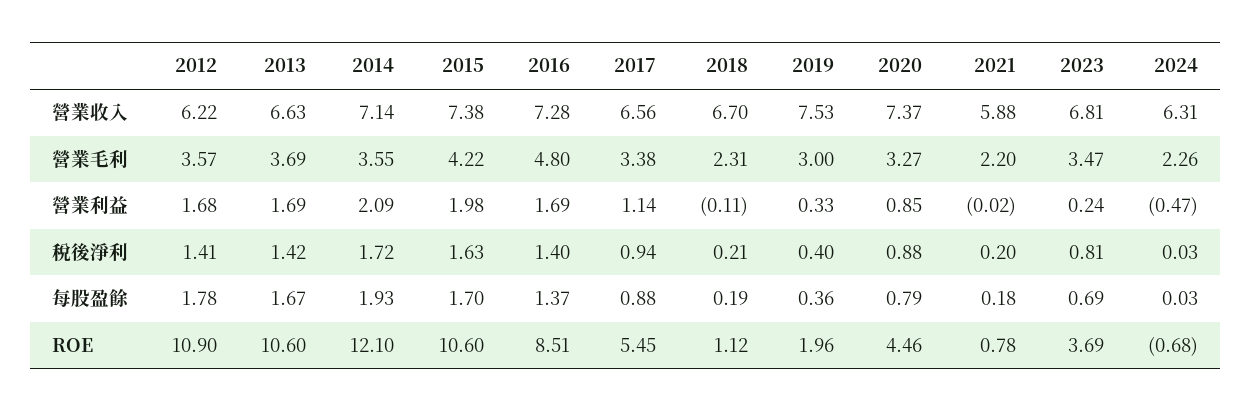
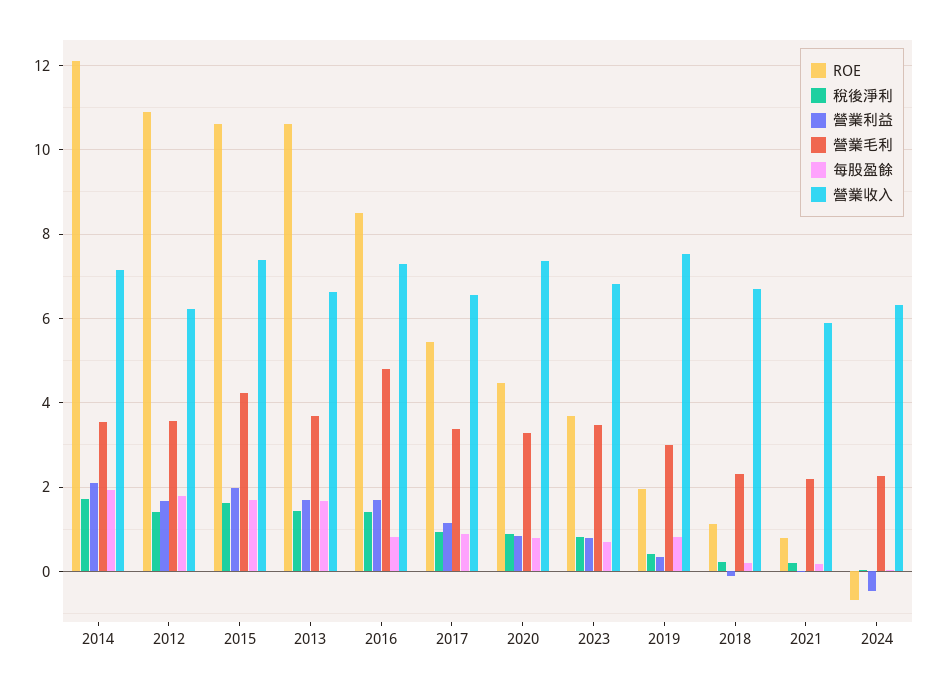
營業利益, 2023: 0.24 -> 0.8
每股盈餘, 2016: 1.37 -> 0.8
每股盈餘, 2019: 0.36 -> 0.8

